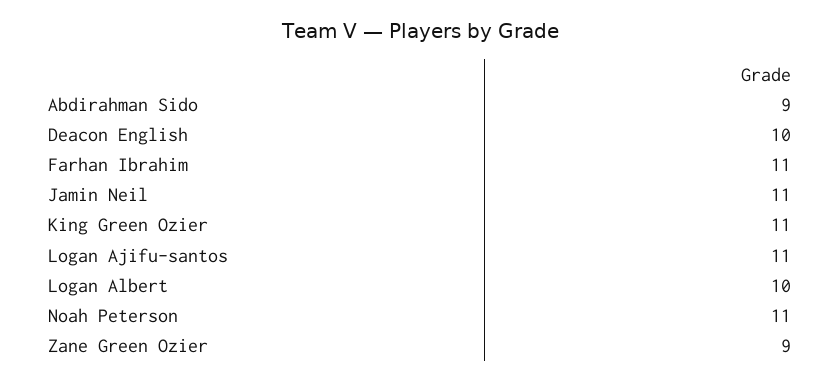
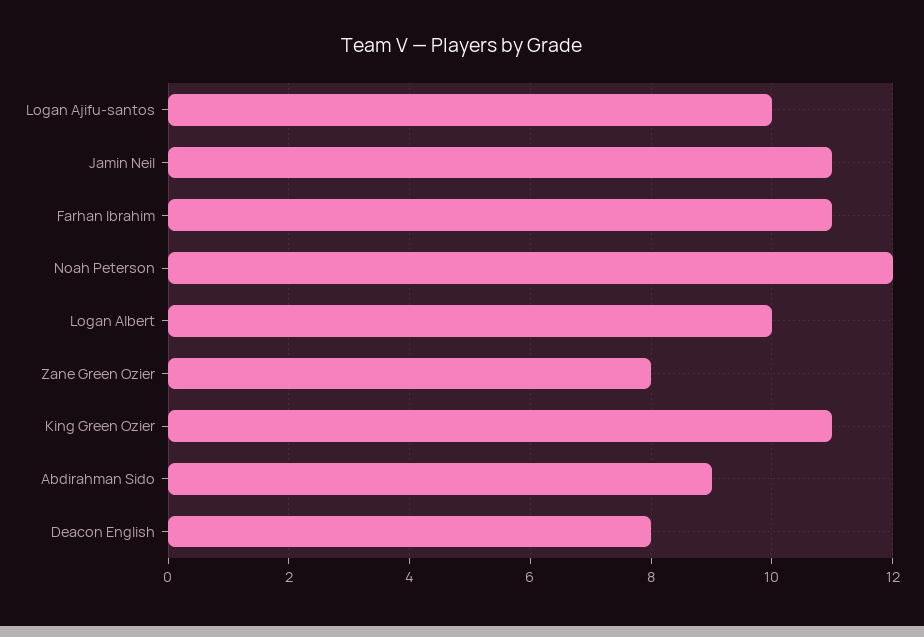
Deacon English: 10 -> 8
Logan Ajifu-santos: 11 -> 10
Noah Peterson: 11 -> 12
Zane Green Ozier: 9 -> 8

